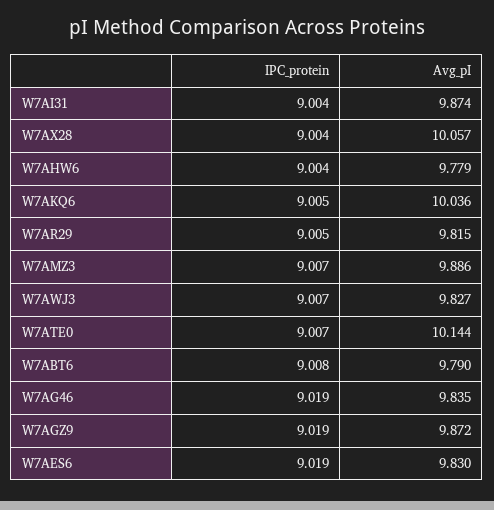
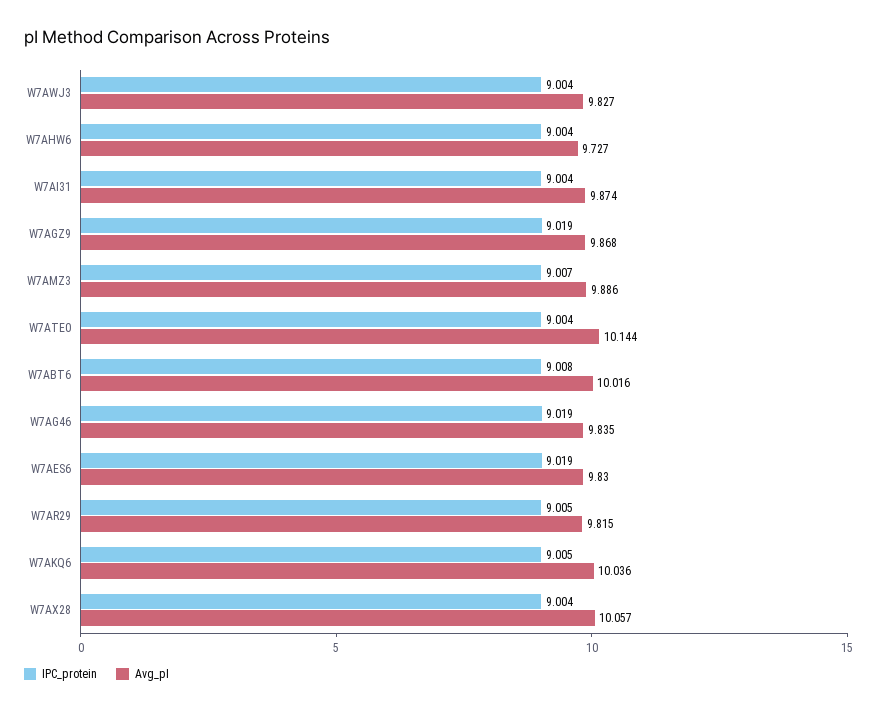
Avg_pI, W7AHW6: 9.779 -> 9.727
IPC_protein, W7AWJ3: 9.007 -> 9.004
IPC_protein, W7ATE0: 9.007 -> 9.004
Avg_pI, W7ABT6: 9.79 -> 10.016
Avg_pI, W7AGZ9: 9.872 -> 9.868

